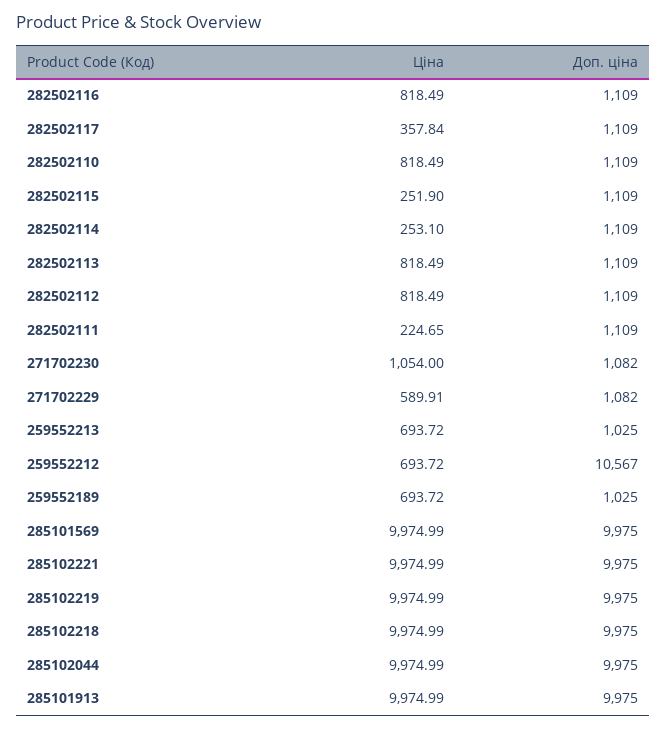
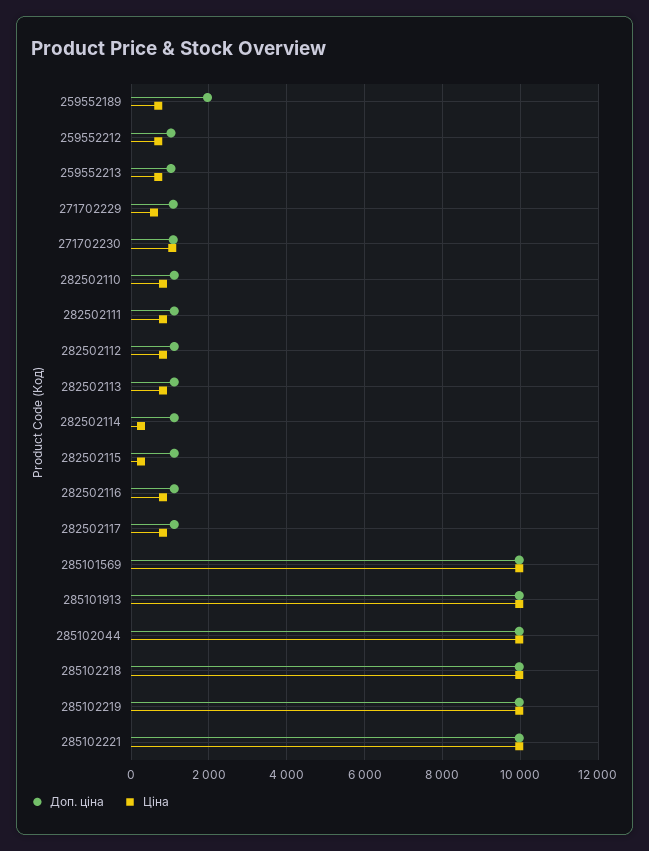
Ціна, 282502117: 357.84 -> 800
Ціна, 282502111: 224.65 -> 800
Доп. ціна, 259552212: 10567 -> 1000
Доп. ціна, 259552189: 1025 -> 2000

